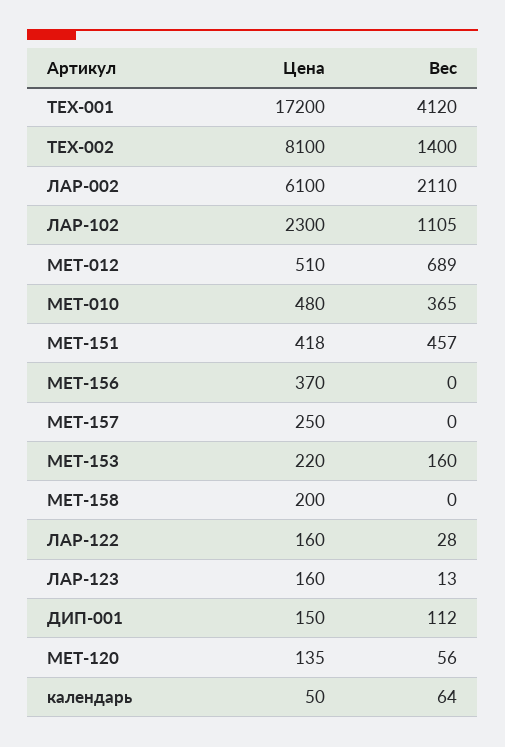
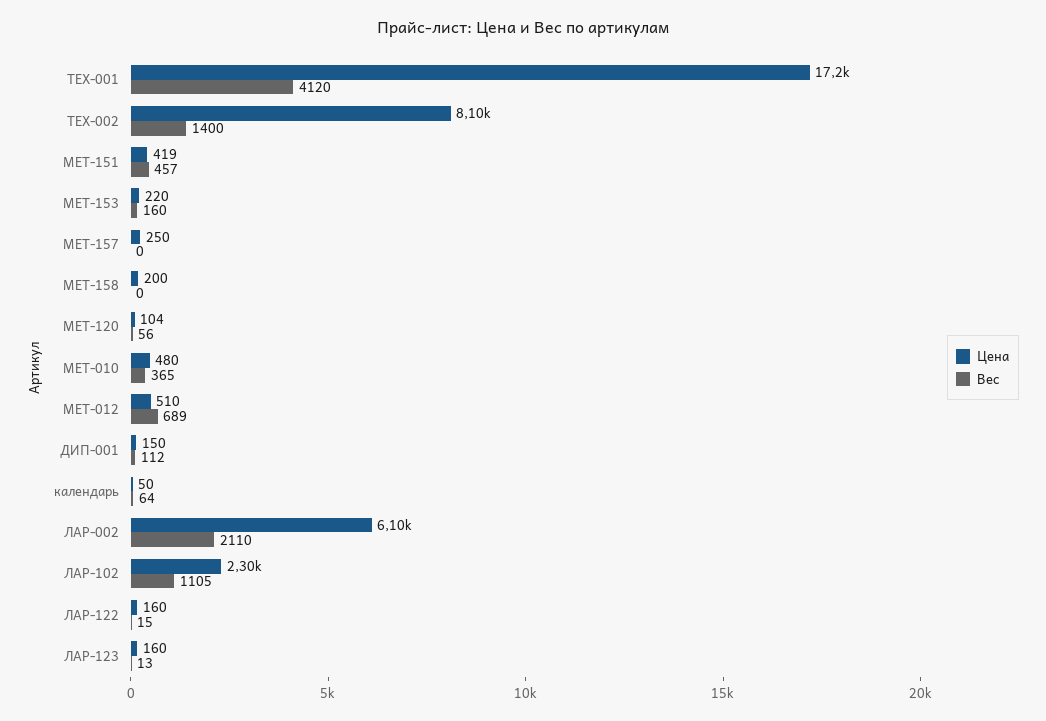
Цена, МЕТ-151: 418 -> 419
Цена, МЕТ-156: 370 -> none
Вес, МЕТ-156: 0 -> none
Вес, ЛАР-122: 28 -> 15
Цена, МЕТ-120: 135 -> 104

